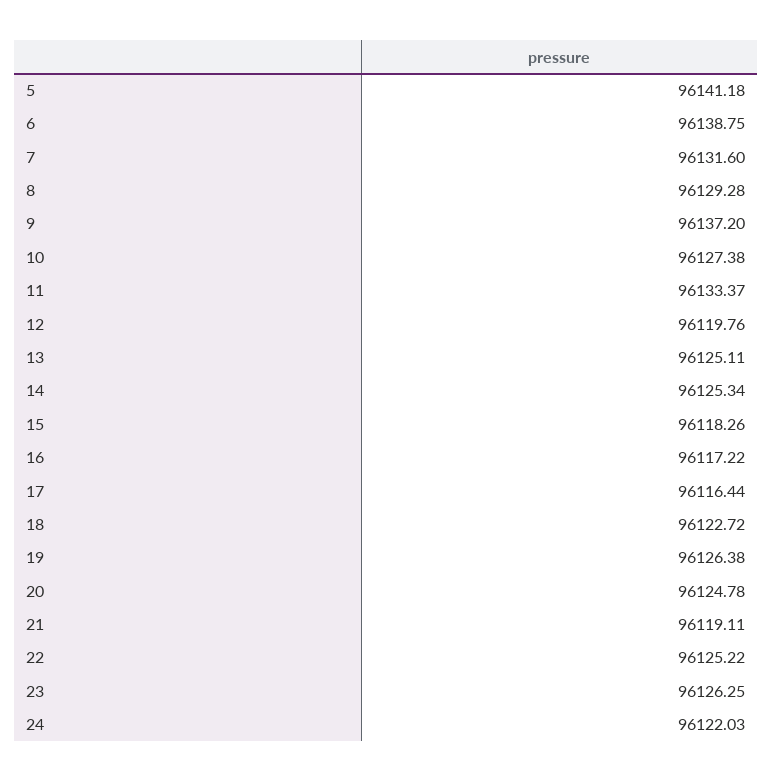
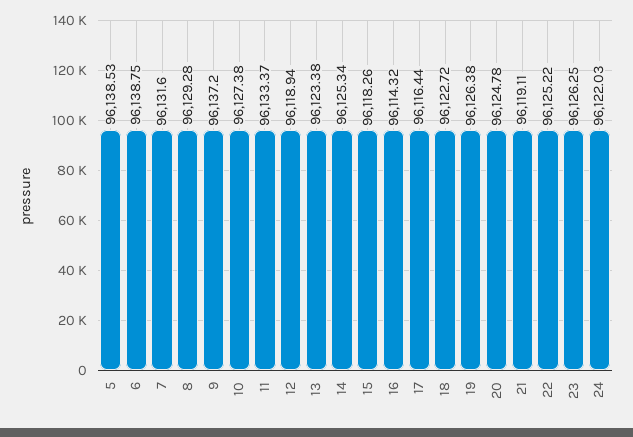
5: 96141.18 -> 96138.53
12: 96119.76 -> 96118.94
13: 96125.11 -> 96123.38
16: 96117.22 -> 96114.32

